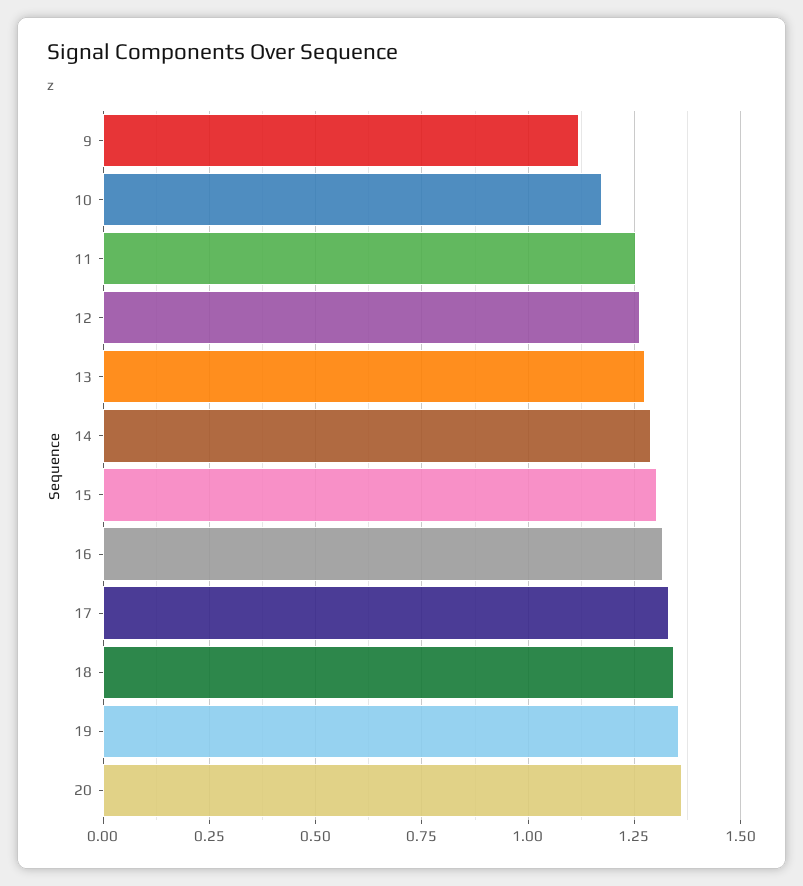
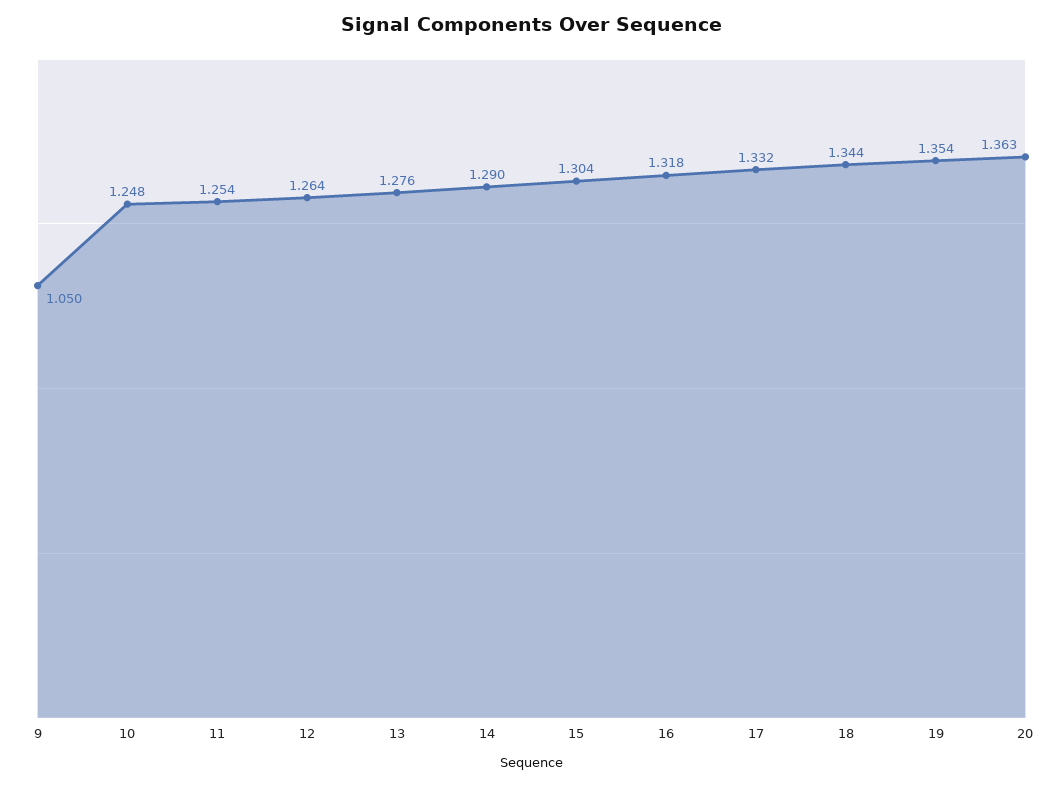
9: 1.125 -> 1.05
10: 1.175 -> 1.248

